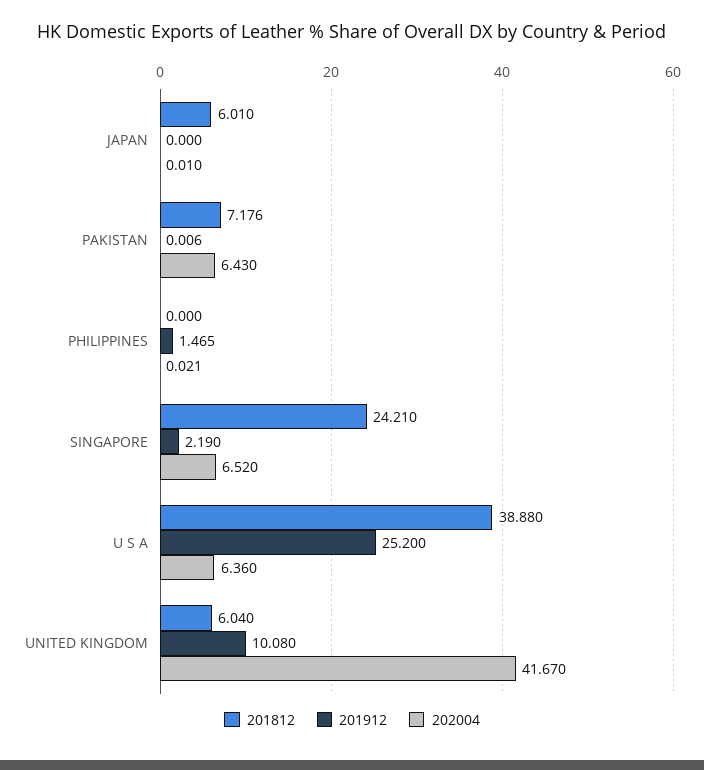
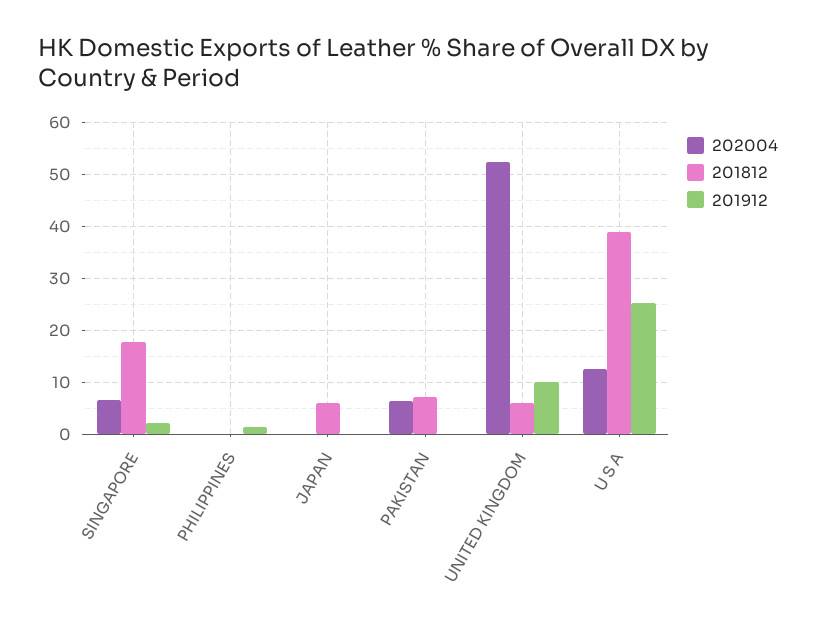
201812, SINGAPORE: 24.21 -> 18
202004, U S A: 6.36 -> 12
202004, UNITED KINGDOM: 41.67 -> 52

